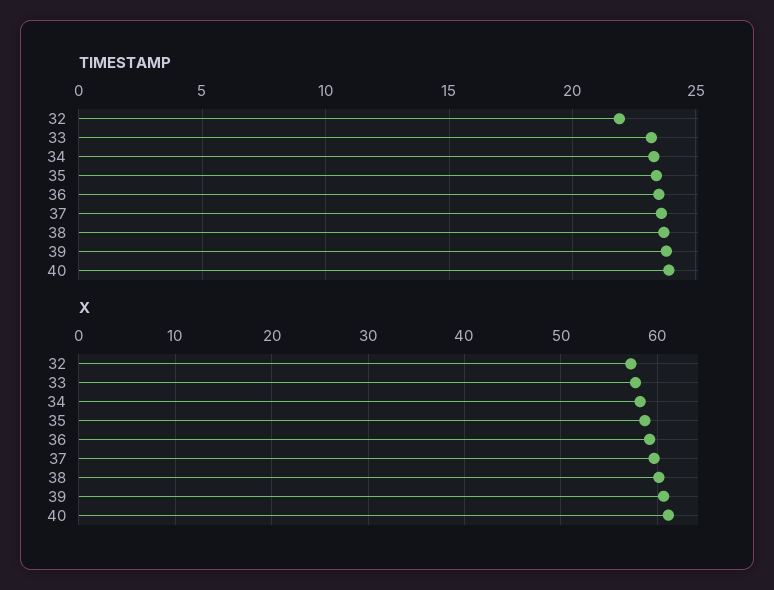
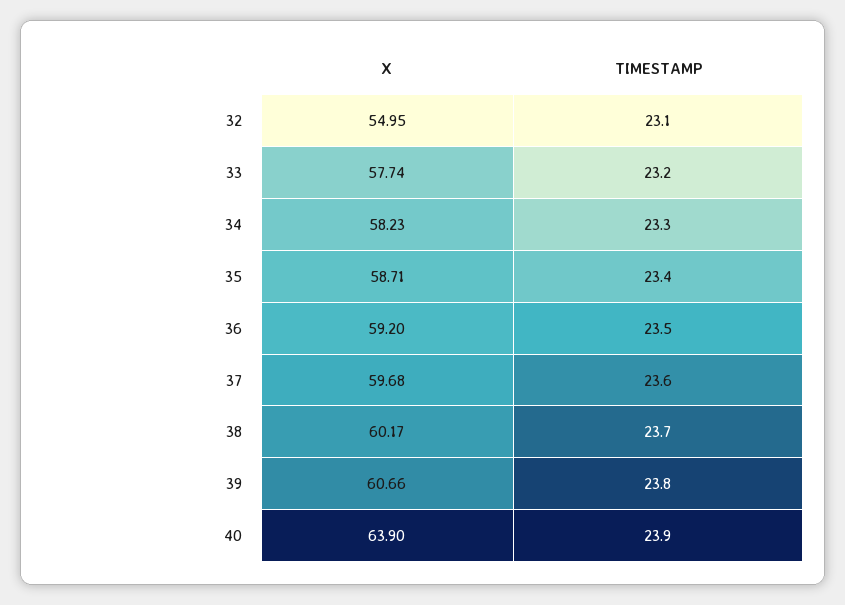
TIMESTAMP, 32: 22 -> 23.1
X, 32: 57 -> 54.95
X, 40: 61 -> 63.9

